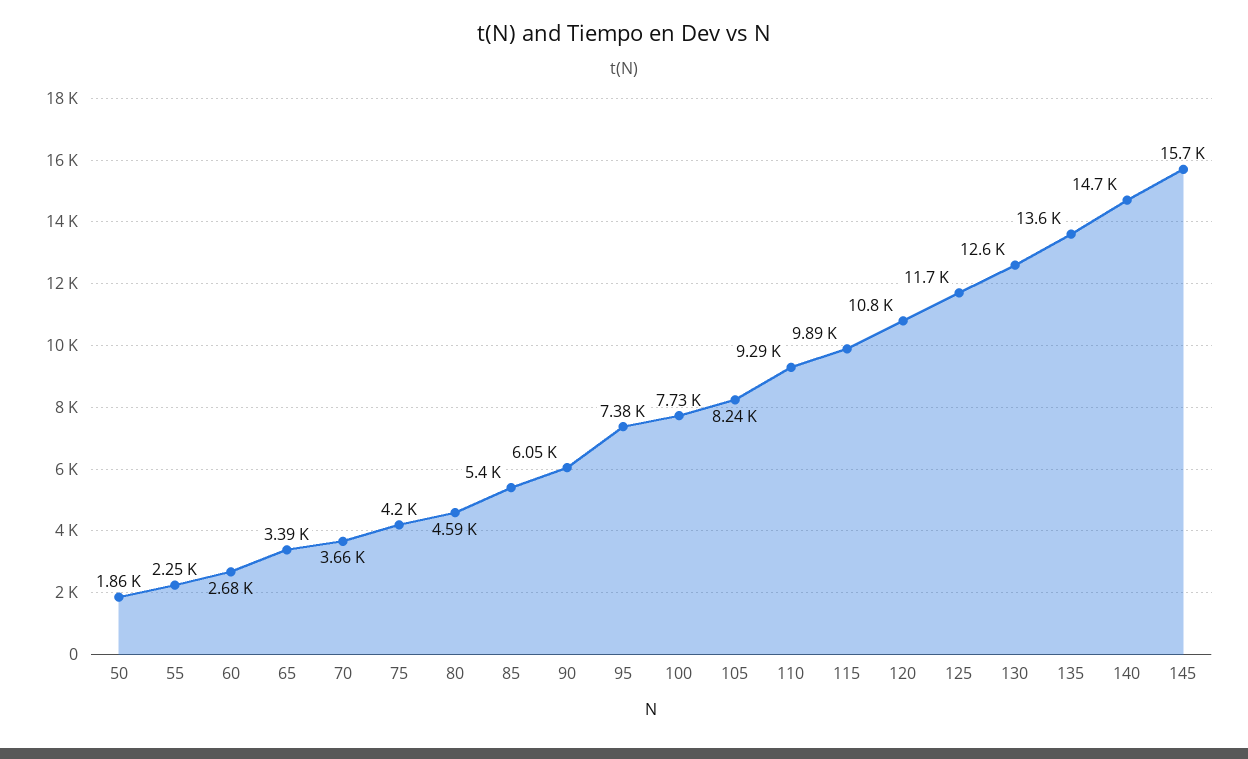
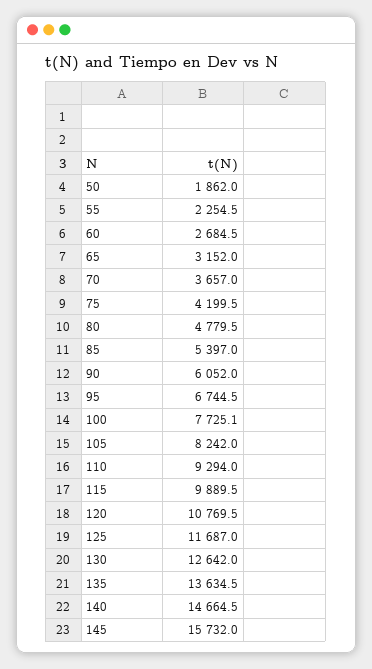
65: 3390 -> 3152
80: 4590 -> 4779.5
95: 7380 -> 6744.5

